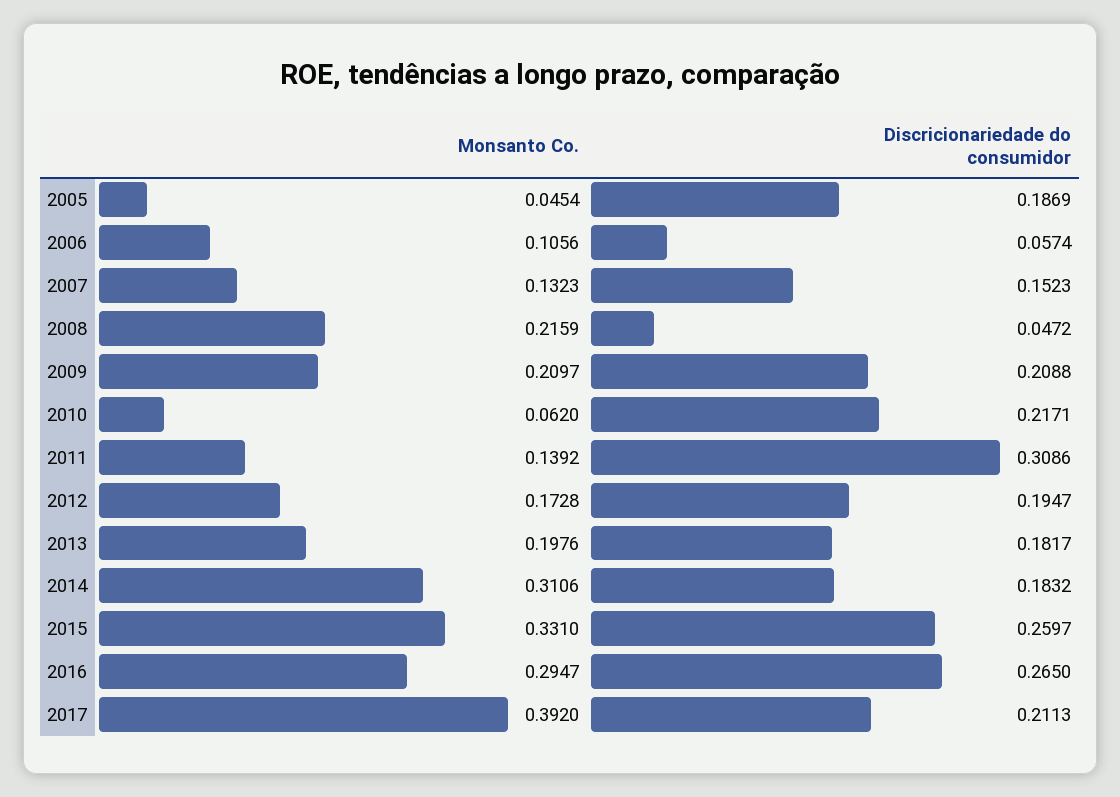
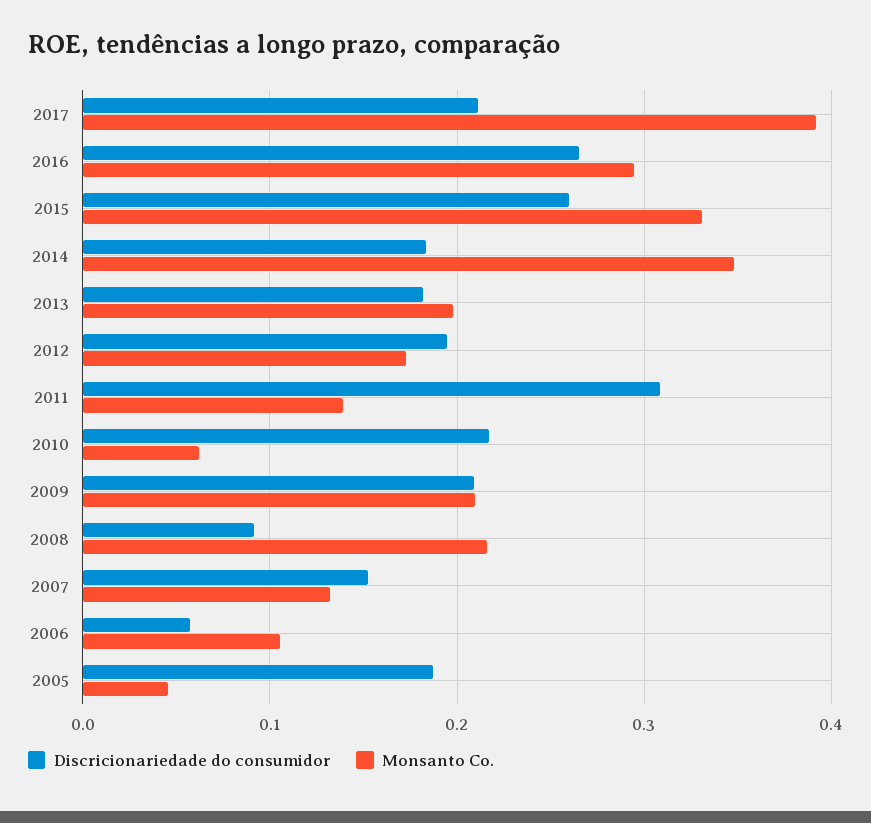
Discricionariedade do consumidor, 2008: 0.0472 -> 0.09
Monsanto Co., 2014: 0.3106 -> 0.35

